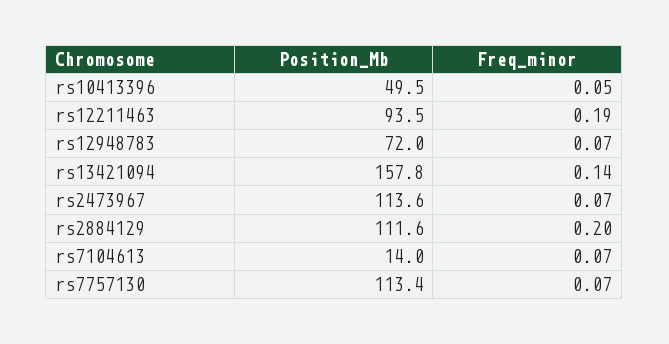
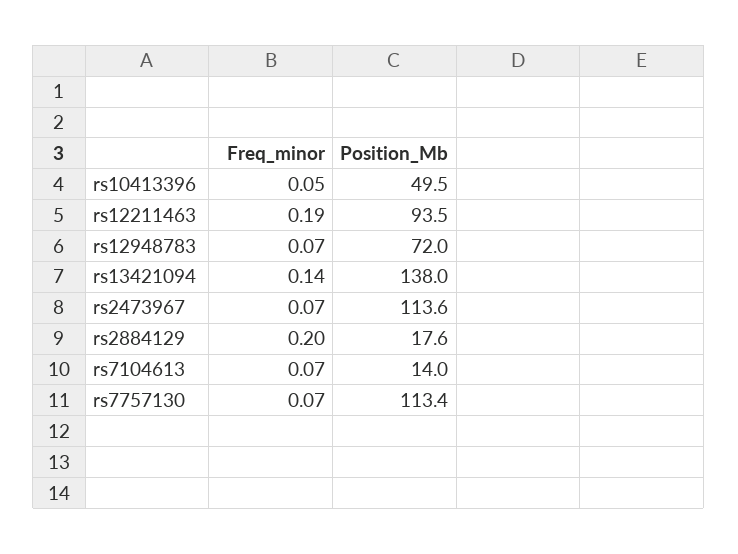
Position_Mb, rs13421094: 157.8 -> 138
Position_Mb, rs2884129: 111.6 -> 17.6

